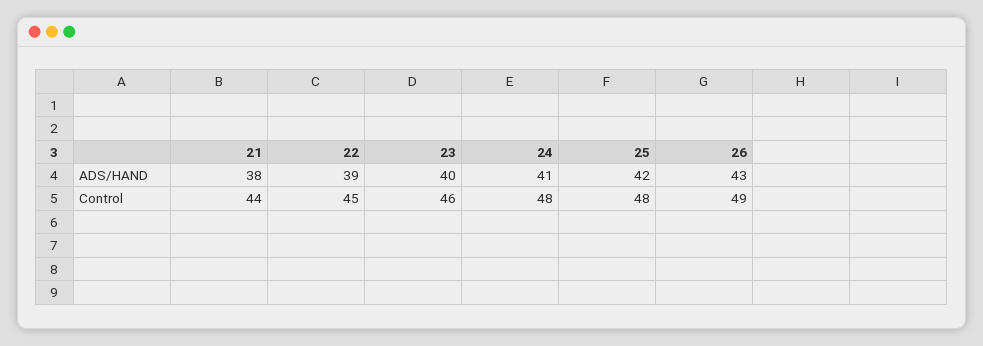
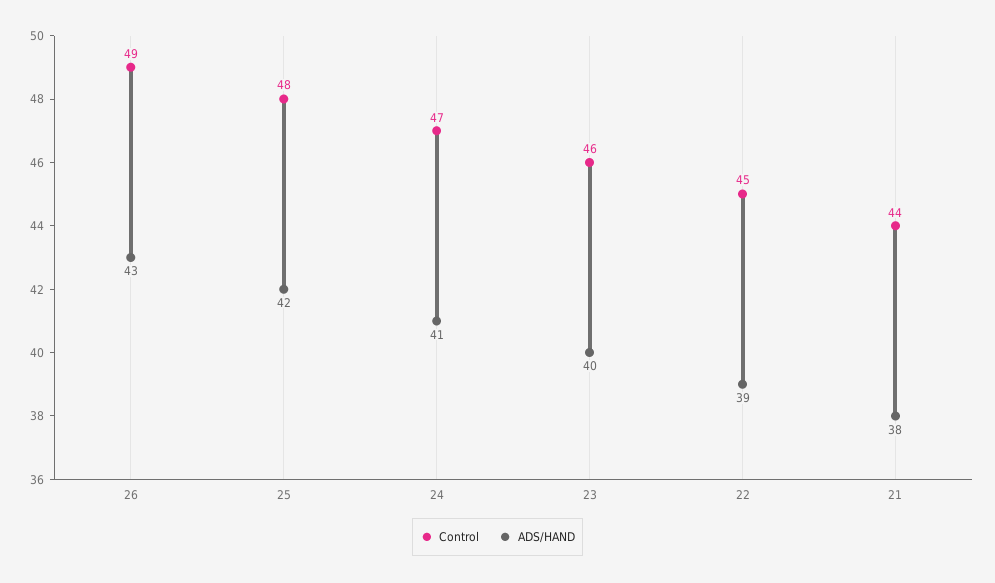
Control, 24: 48 -> 47

